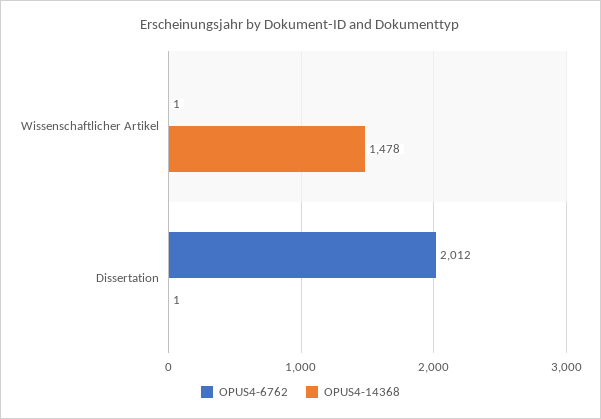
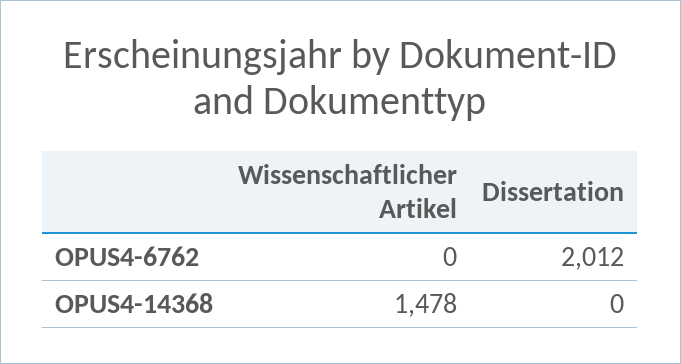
OPUS4-6762, Wissenschaftlicher Artikel: 1 -> 0
OPUS4-14368, Dissertation: 1 -> 0

